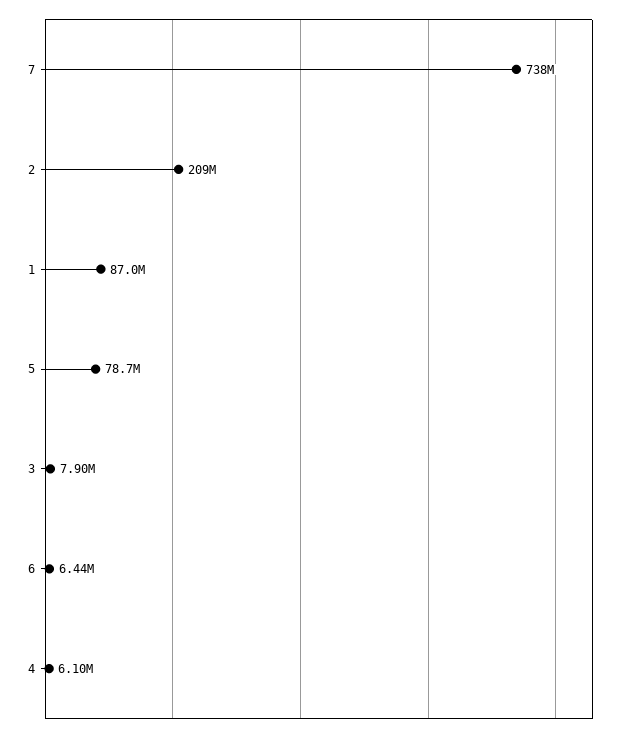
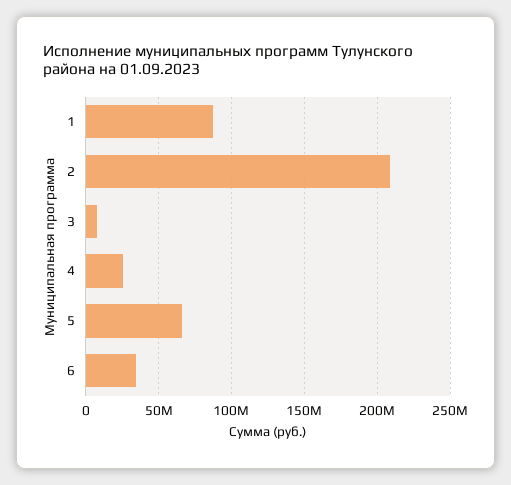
7: 738000000 -> none
5: 78700000 -> 65000000
6: 6440000 -> 35000000
4: 6100000 -> 25000000

